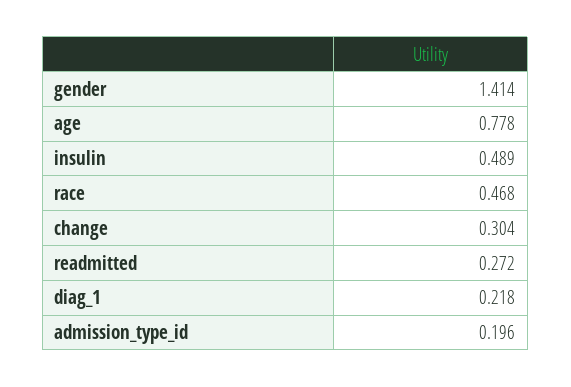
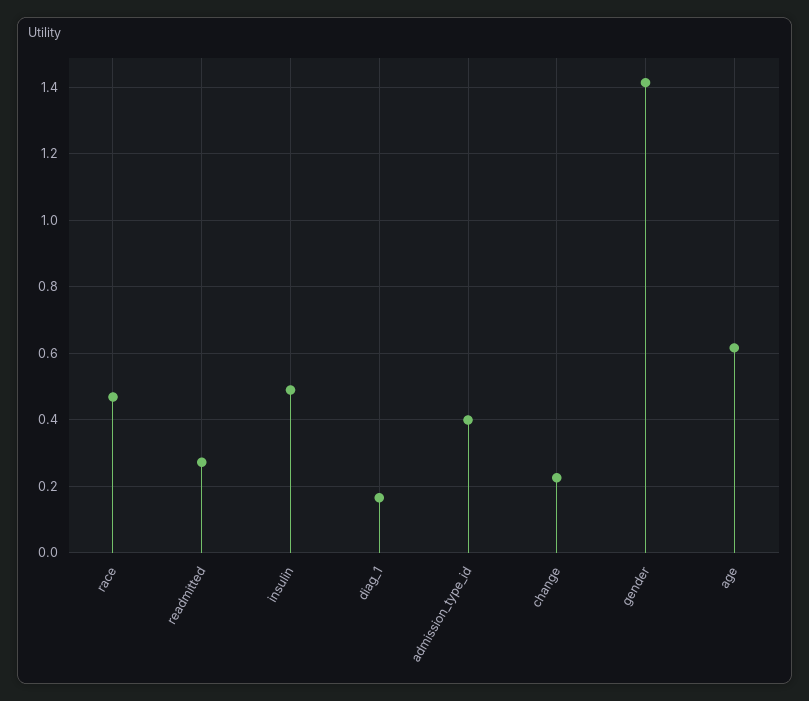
age: 0.778 -> 0.62
change: 0.304 -> 0.22
diag_1: 0.218 -> 0.16
admission_type_id: 0.196 -> 0.4

